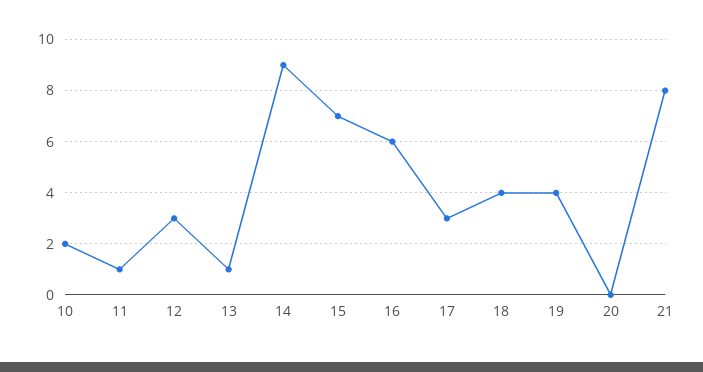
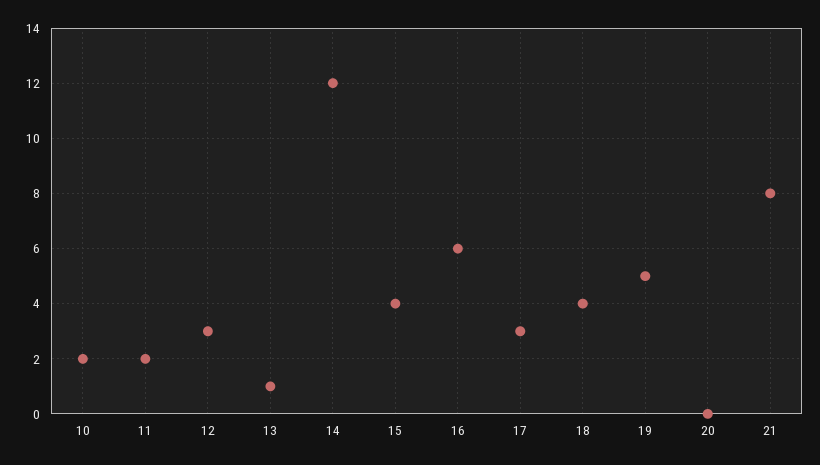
11: 1 -> 2
14: 9 -> 12
15: 7 -> 4
19: 4 -> 5

